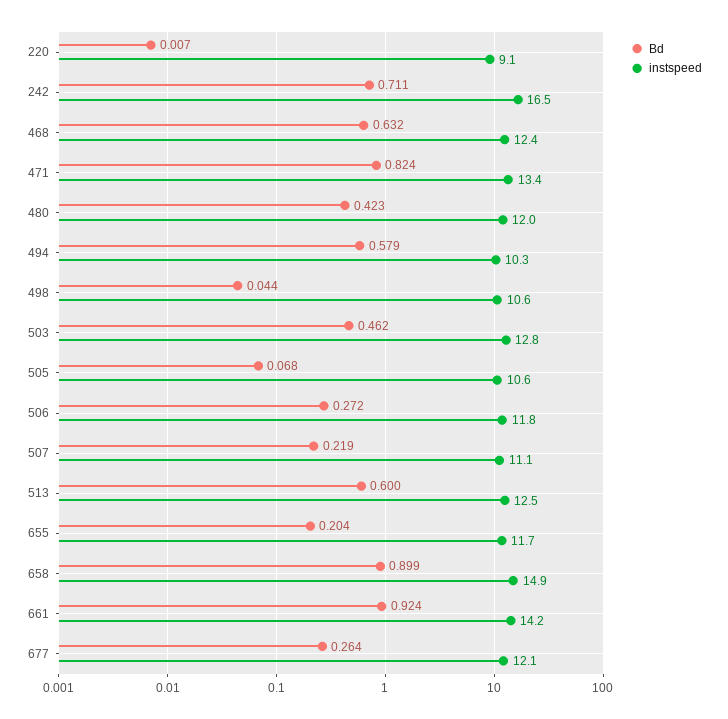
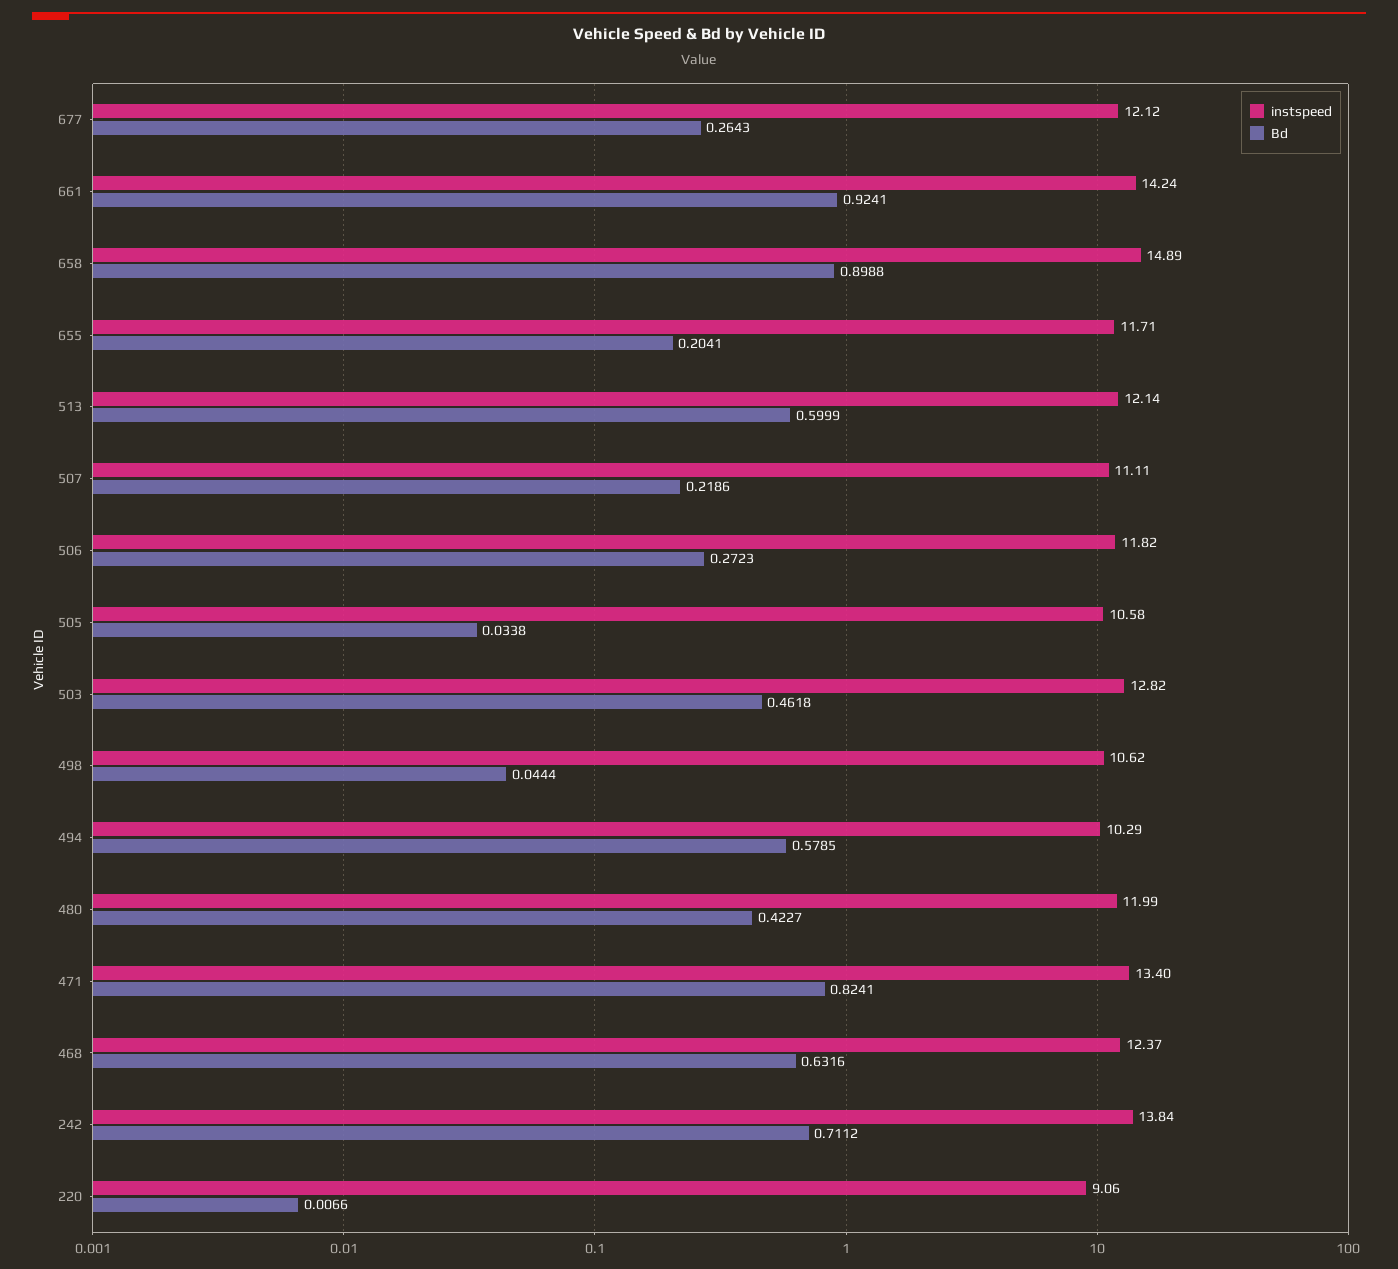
instspeed, 242: 16.5 -> 13.84
Bd, 505: 0.068 -> 0.0338
instspeed, 513: 12.5 -> 12.14

